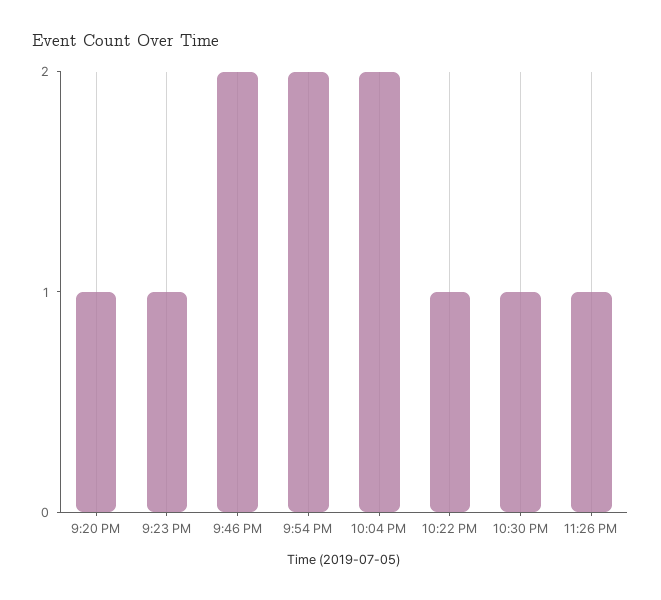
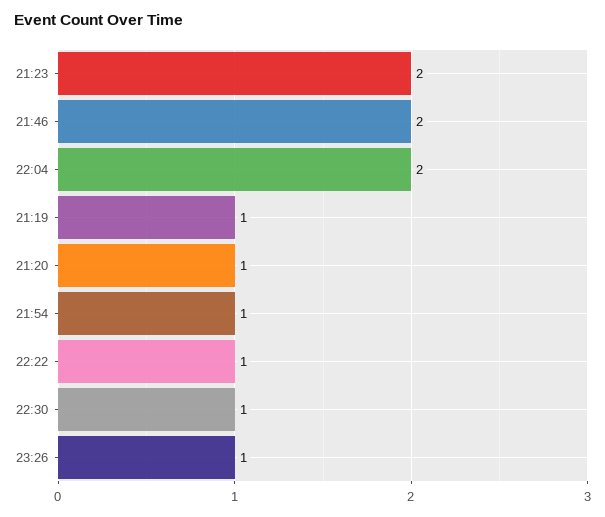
9:23 PM: 1 -> 2
9:54 PM: 2 -> 1
21:19: none -> 1

